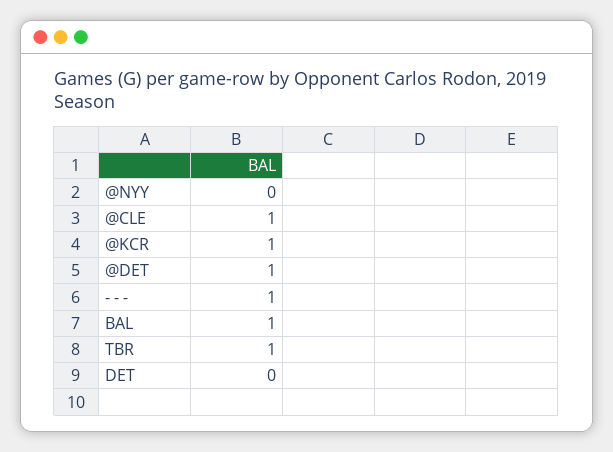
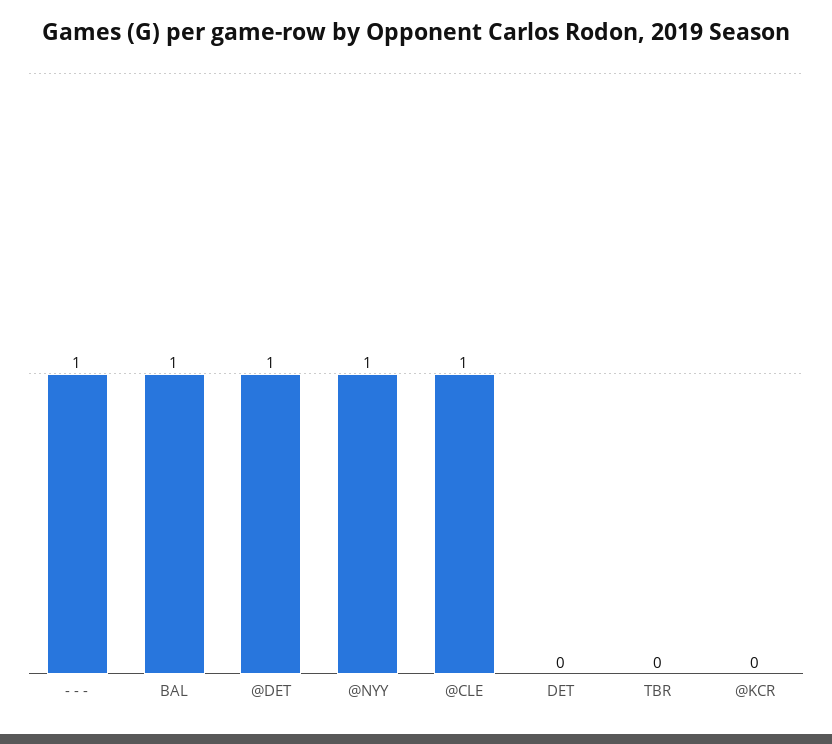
@NYY: 0 -> 1
@KCR: 1 -> 0
TBR: 1 -> 0

